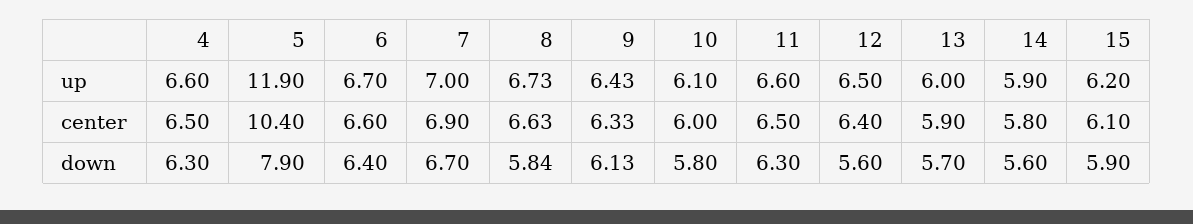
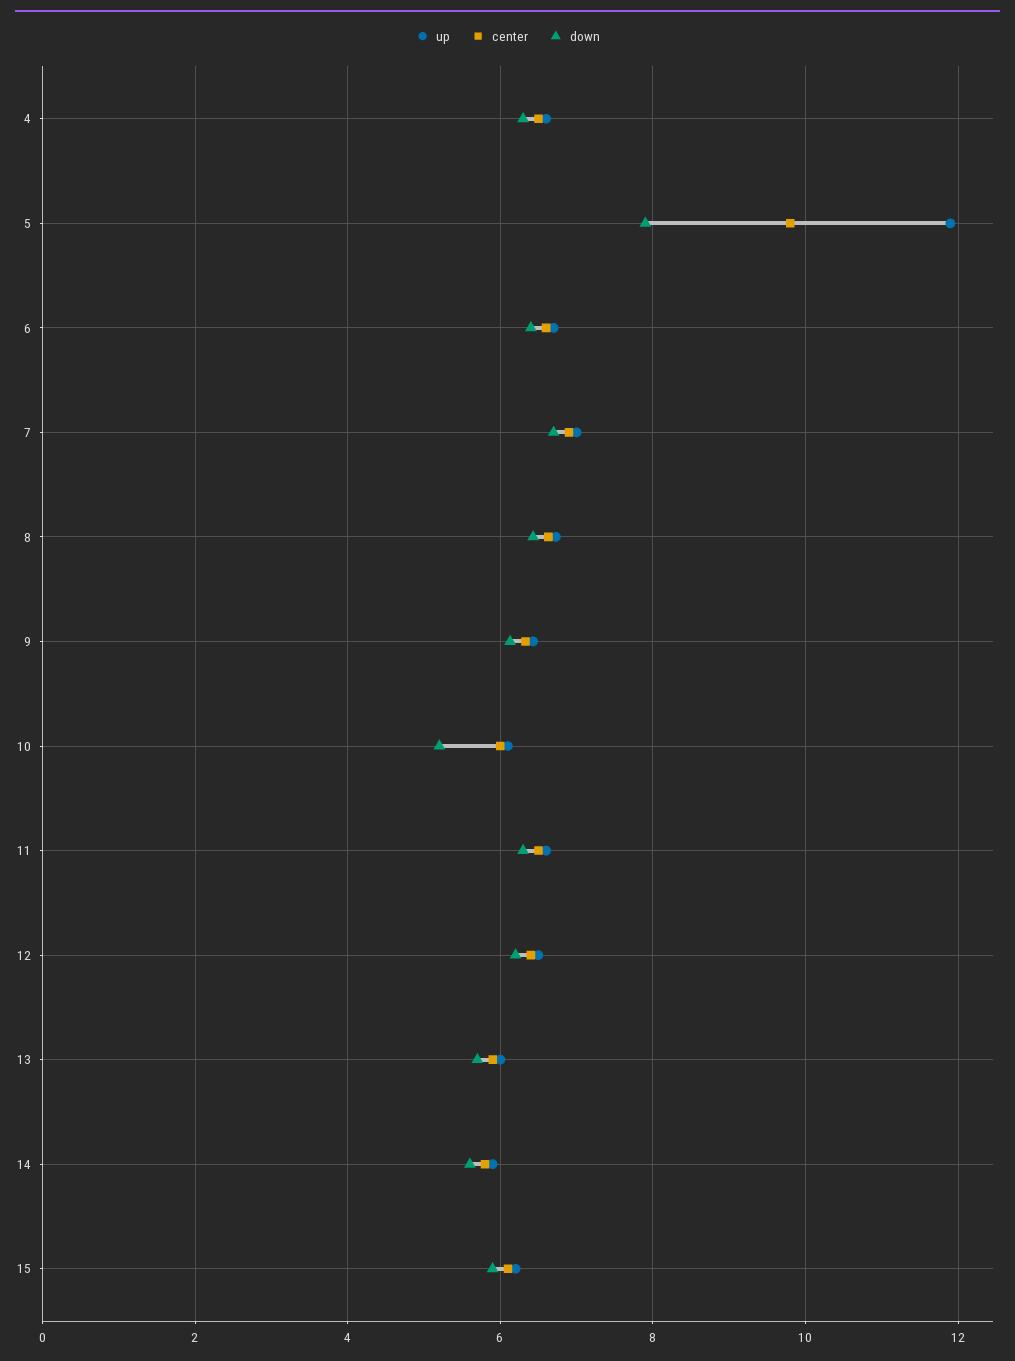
center, 5: 10.4 -> 9.8
down, 8: 5.84 -> 6.4
down, 10: 5.8 -> 5.2
down, 12: 5.6 -> 6.2

